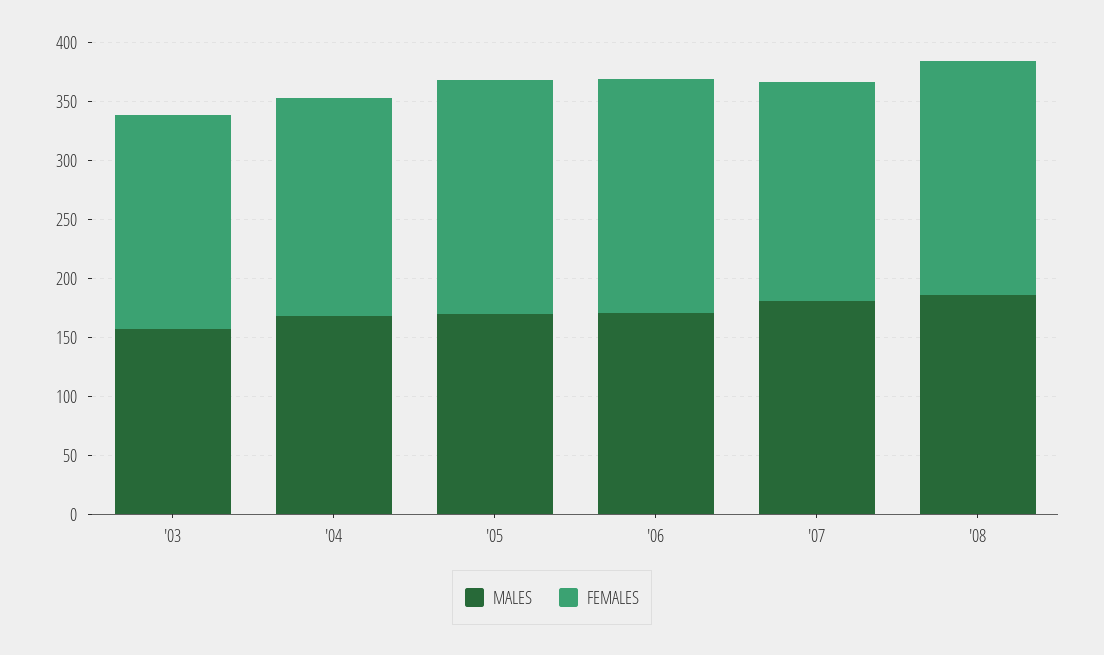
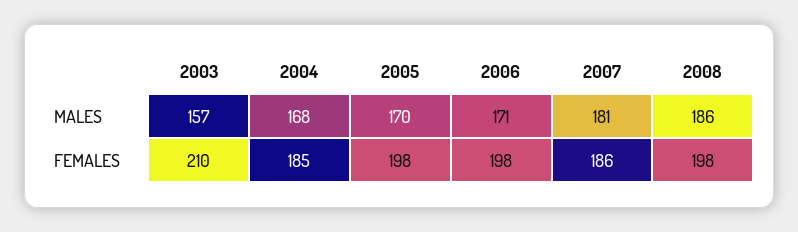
FEMALES, '03: 180 -> 210

